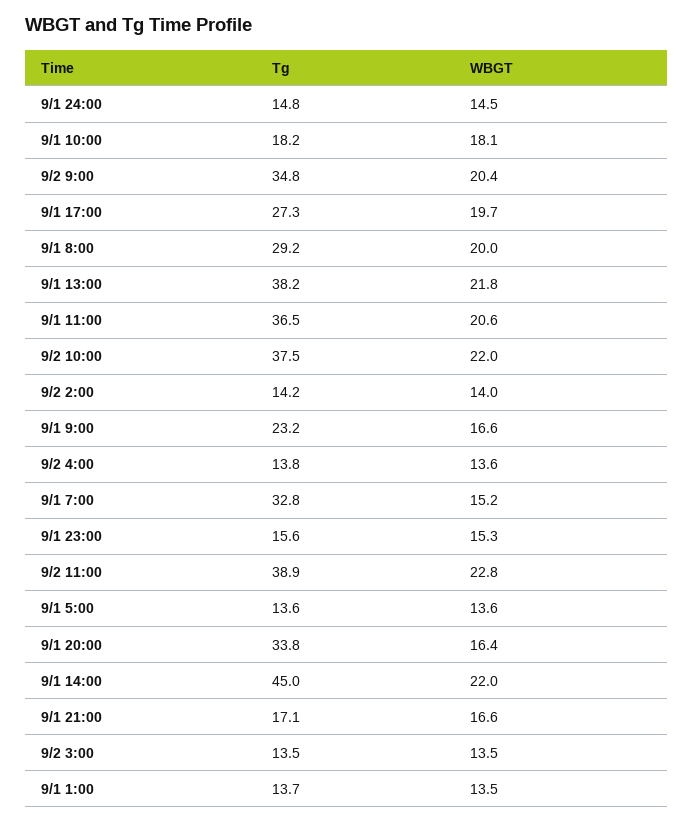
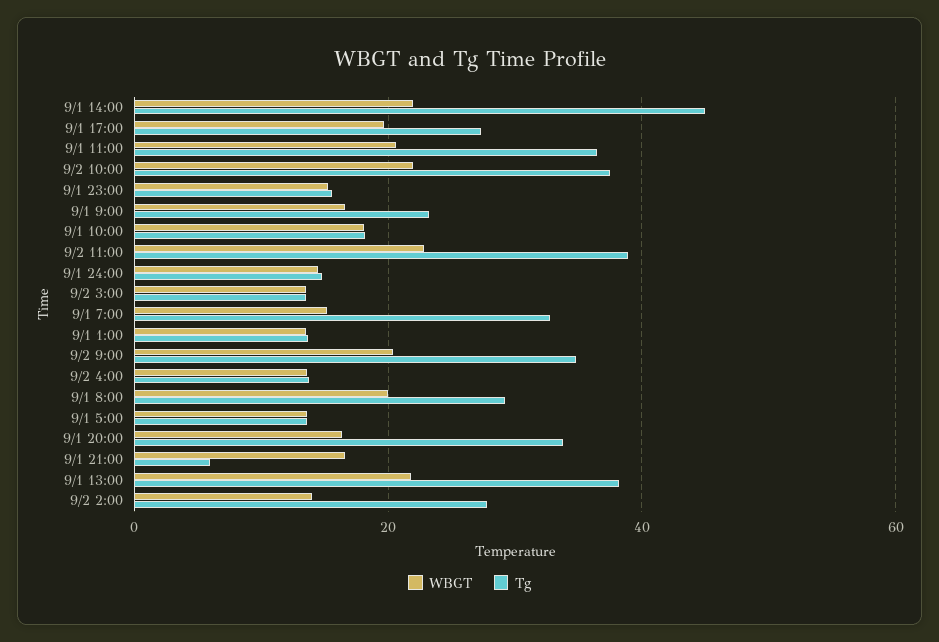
Tg, 9/2 2:00: 14.2 -> 28
Tg, 9/1 21:00: 17.1 -> 6

